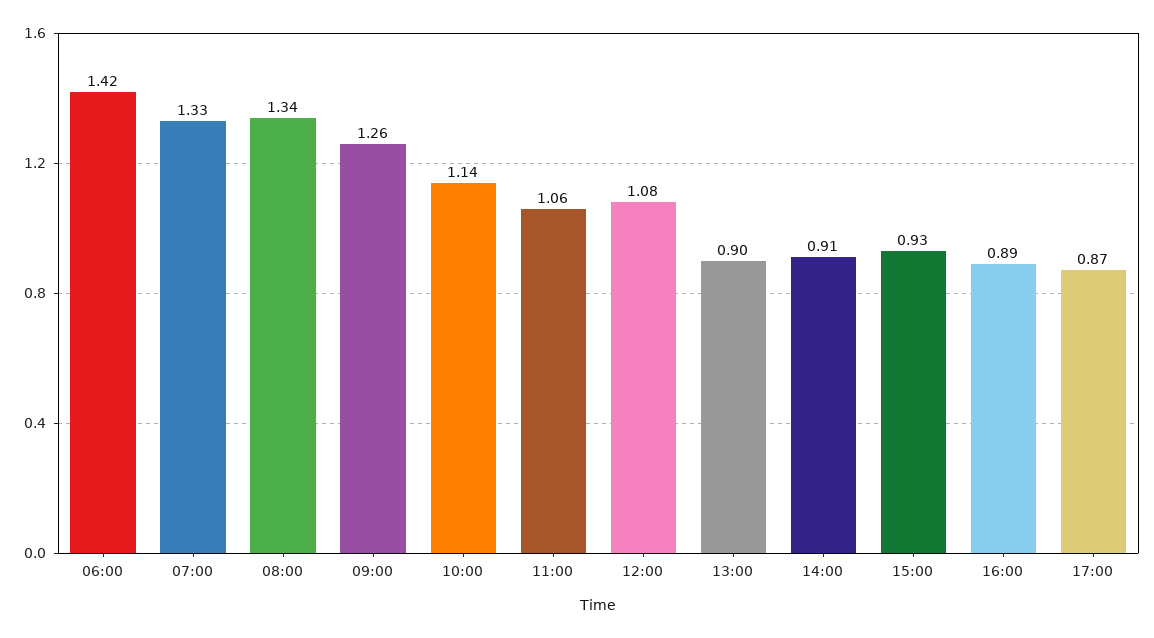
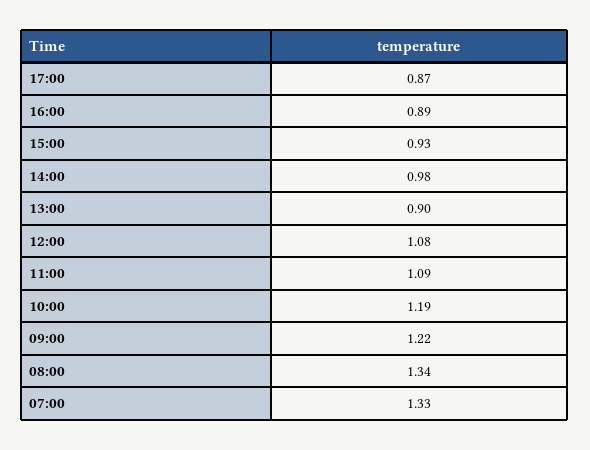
06:00: 1.42 -> none
09:00: 1.26 -> 1.22
10:00: 1.14 -> 1.19
11:00: 1.06 -> 1.09
14:00: 0.91 -> 0.98

